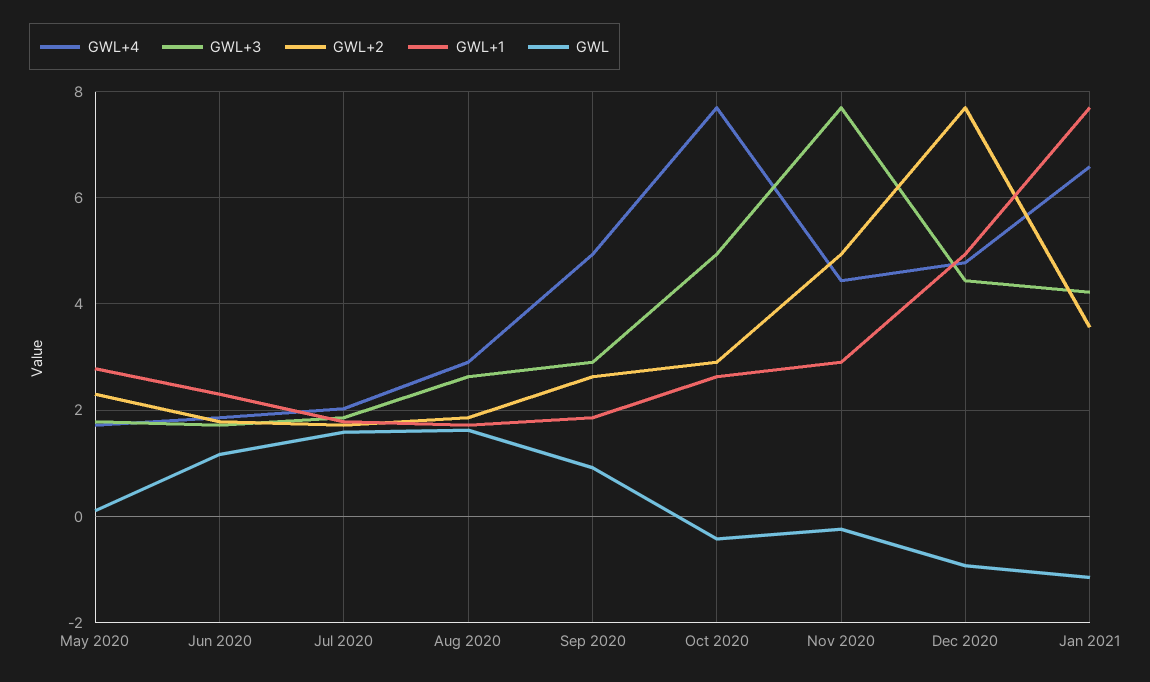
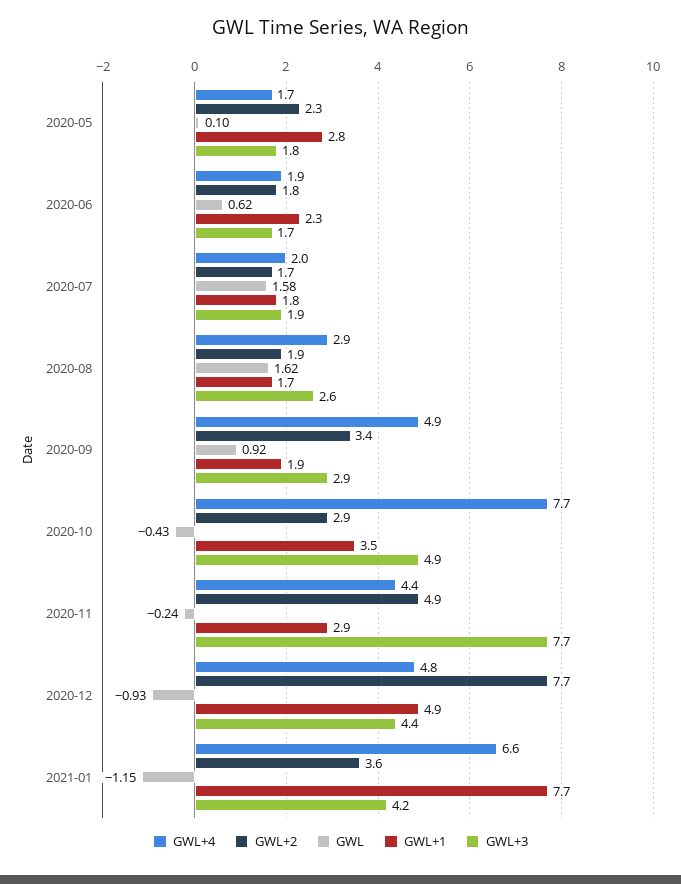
GWL, Jun 2020: 1.2 -> 0.62
GWL+2, Sep 2020: 2.6 -> 3.4
GWL+1, Oct 2020: 2.6 -> 3.5

